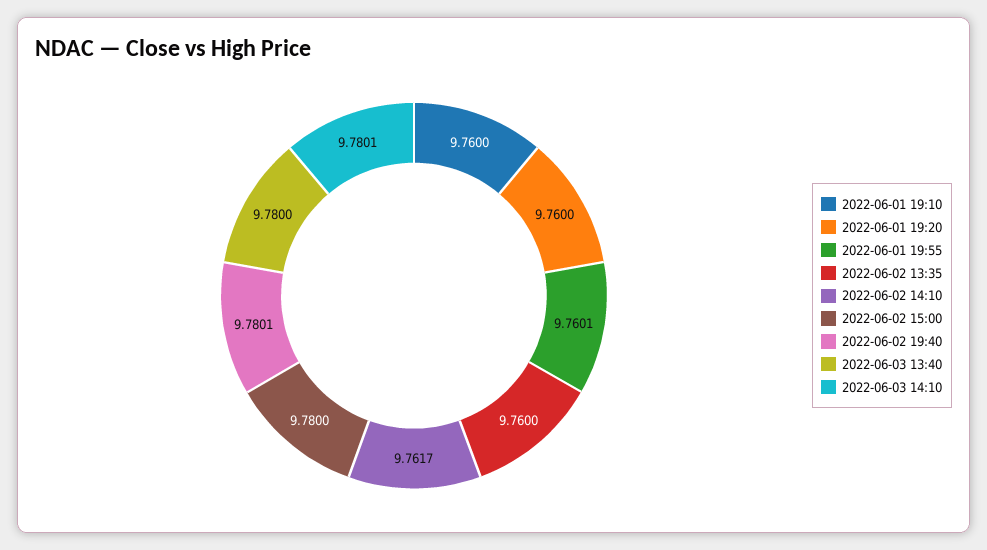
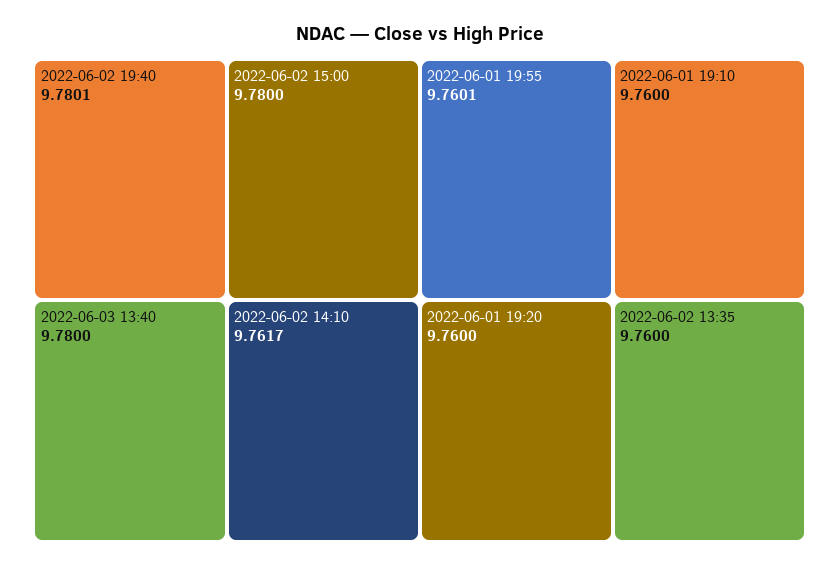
2022-06-03 14:10: 9.7801 -> none

